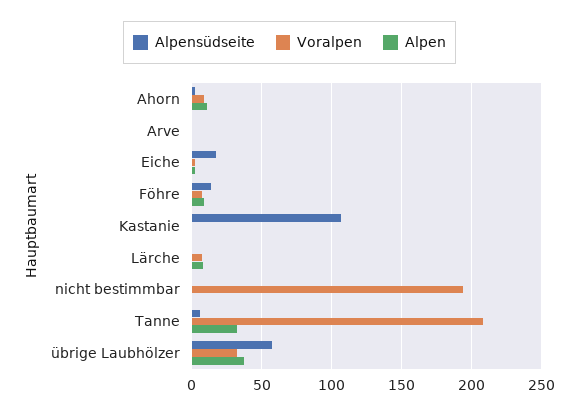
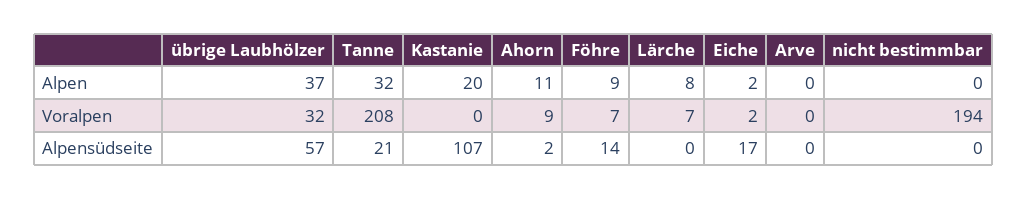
Alpen, Kastanie: 0 -> 20
Alpensüdseite, Tanne: 5 -> 21

